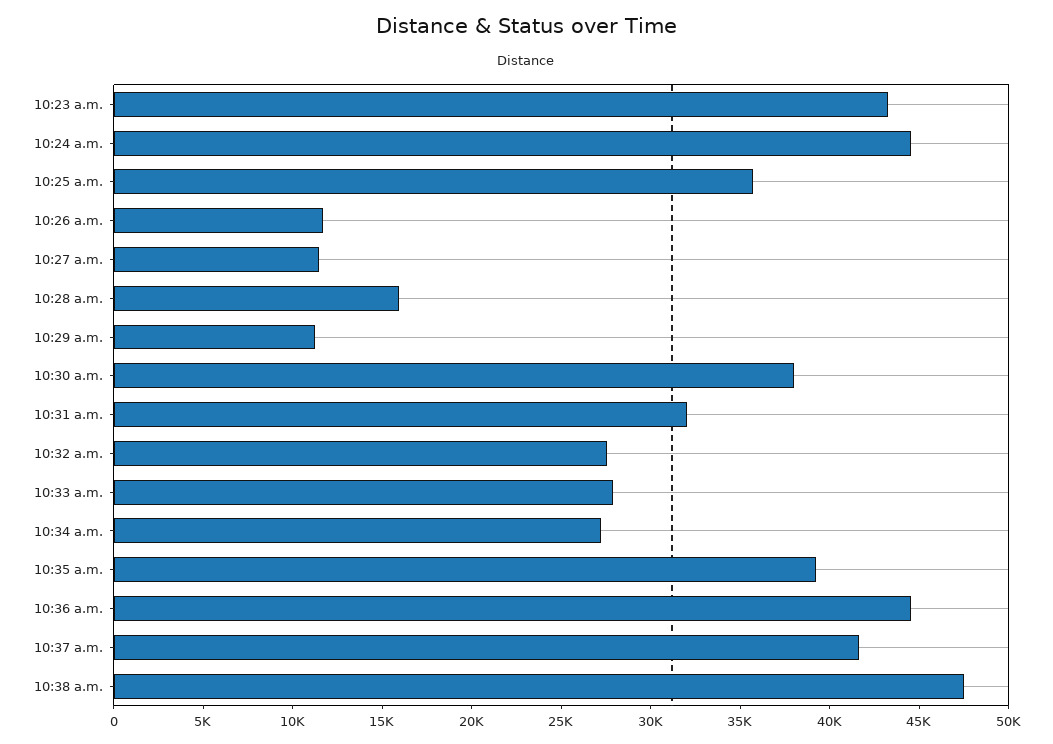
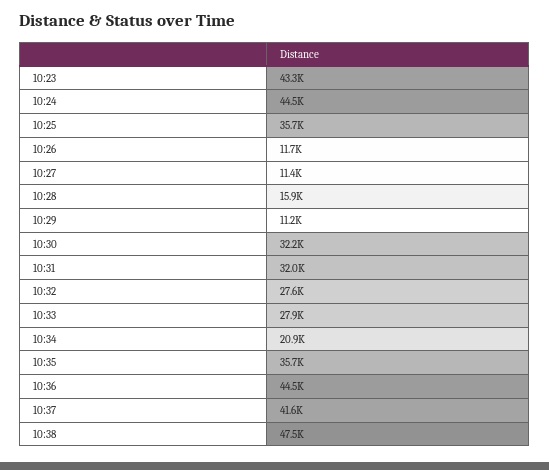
10:30 a.m.: 38000 -> 32200
10:34 a.m.: 27000 -> 20900
10:35 a.m.: 39000 -> 35700

